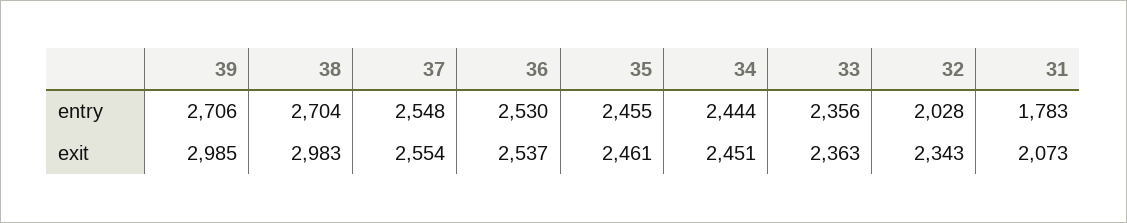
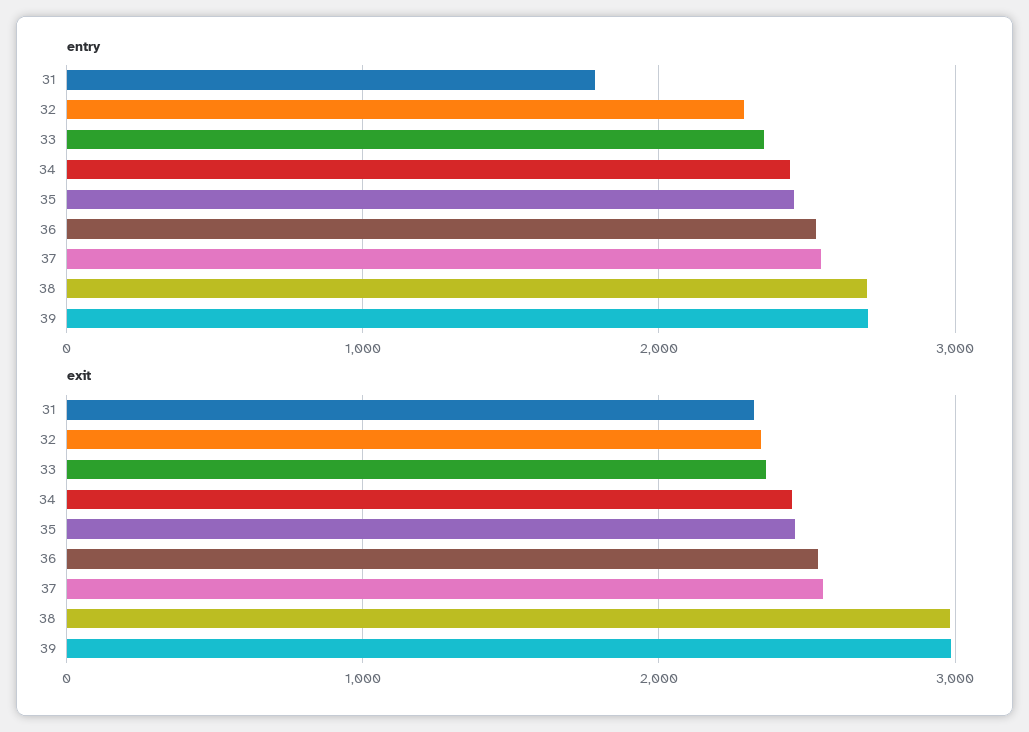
entry, 32: 2028 -> 2300
exit, 31: 2073 -> 2300

